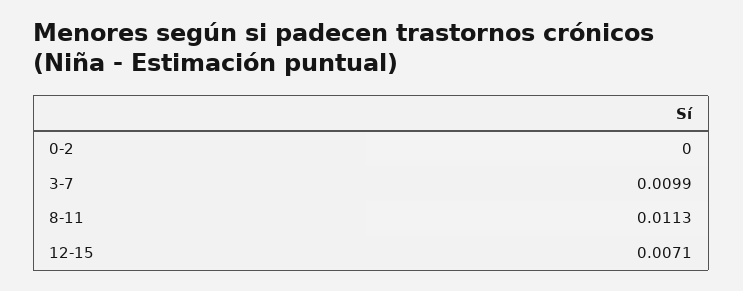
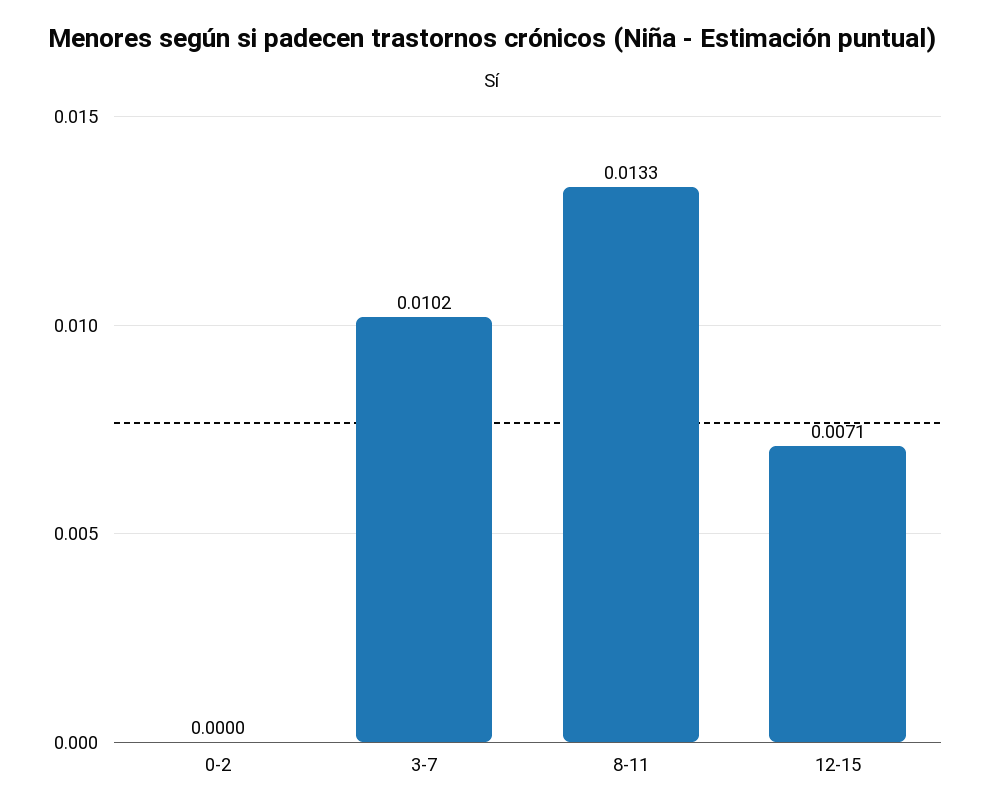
3-7: 0.0099 -> 0.0102
8-11: 0.0113 -> 0.0133

